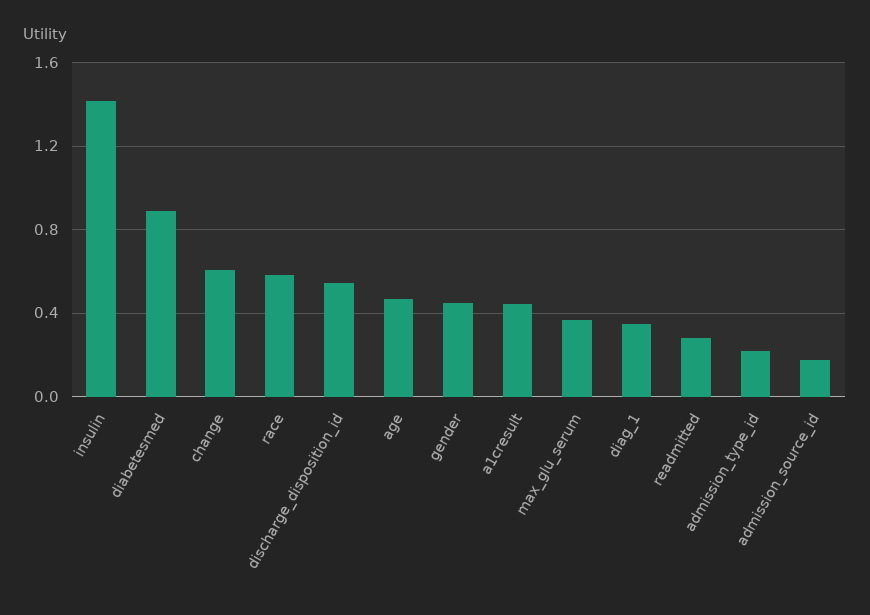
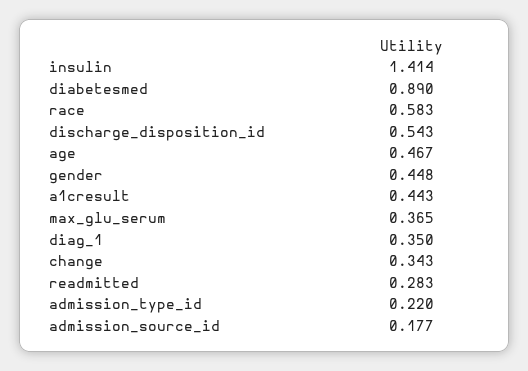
change: 0.6 -> 0.343

